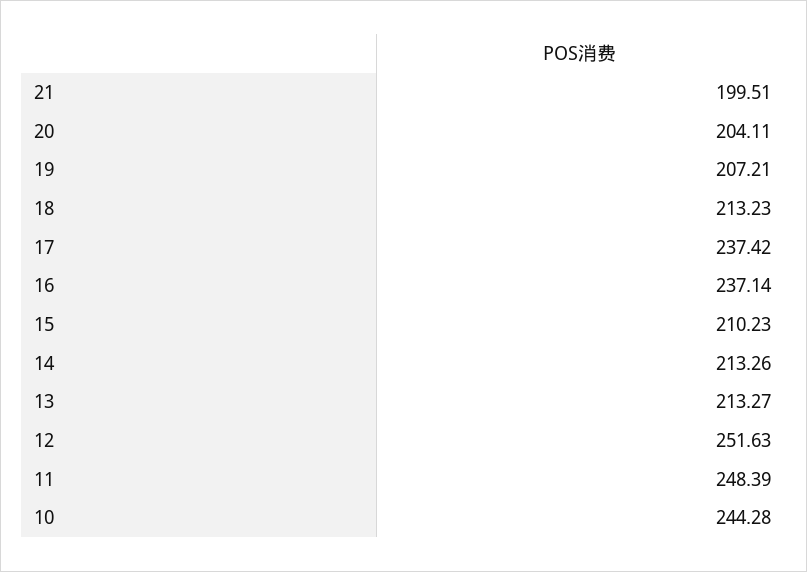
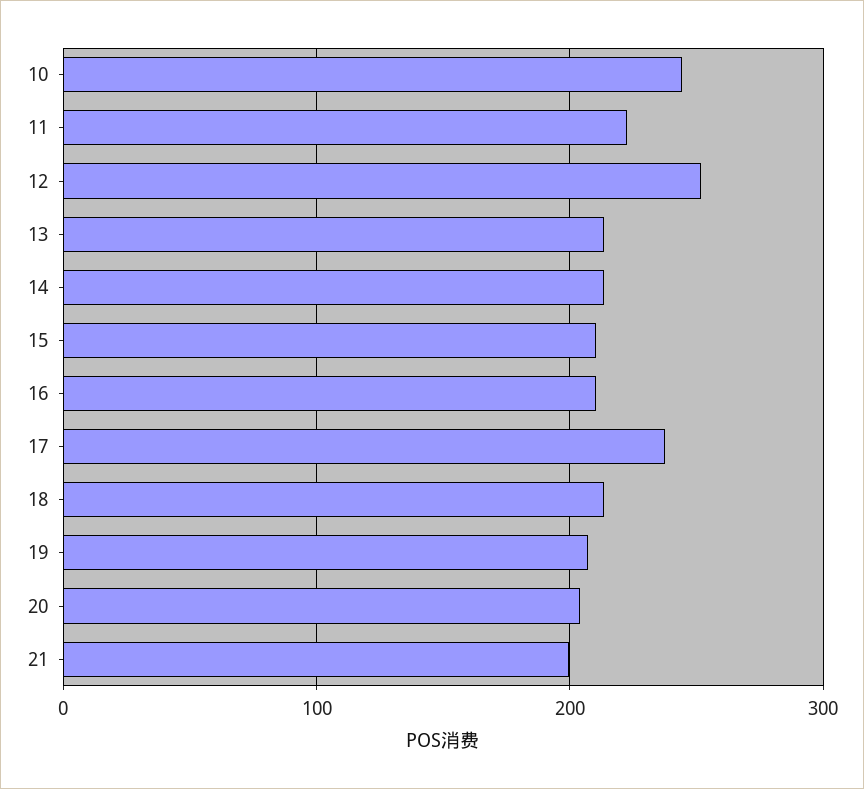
16: 237.14 -> 210
11: 248.39 -> 220

